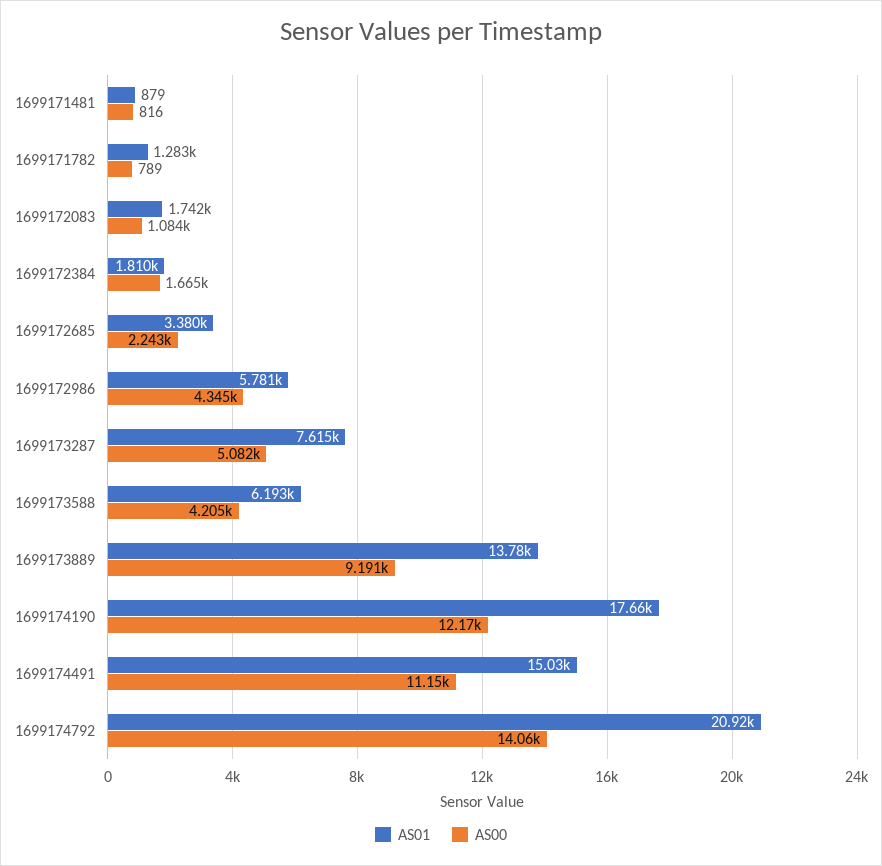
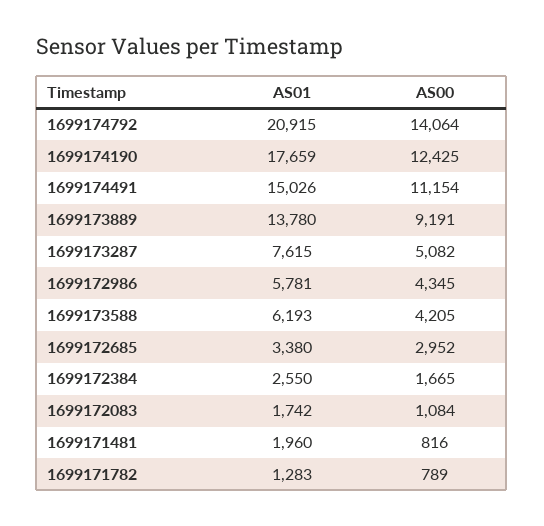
AS01, 1699171481: 879 -> 1960
AS01, 1699172384: 1810 -> 2550
AS00, 1699172685: 2243 -> 2952
AS00, 1699174190: 12170 -> 12425

